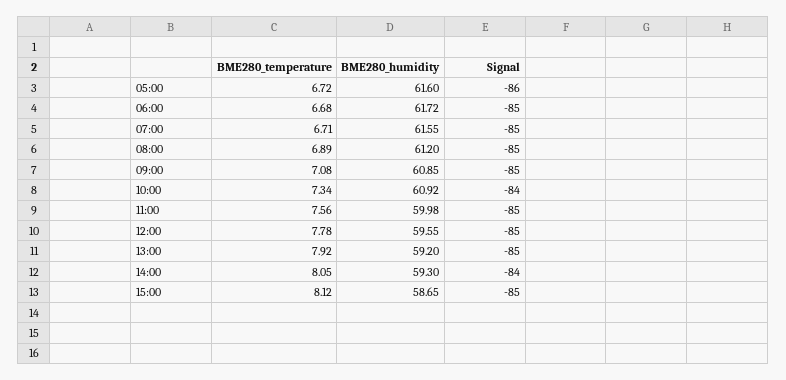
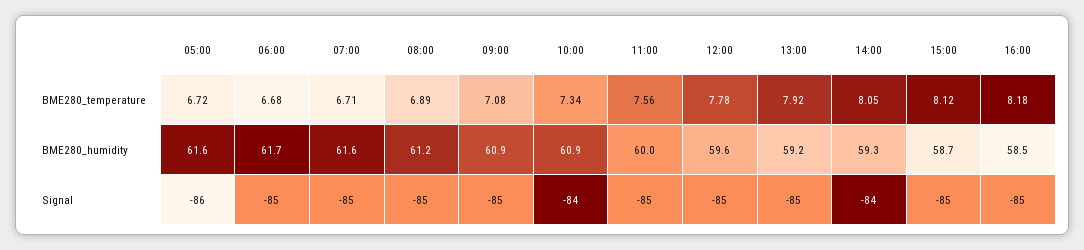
BME280_temperature, 16:00: none -> 8.18
BME280_humidity, 16:00: none -> 58.5
Signal, 16:00: none -> -85

